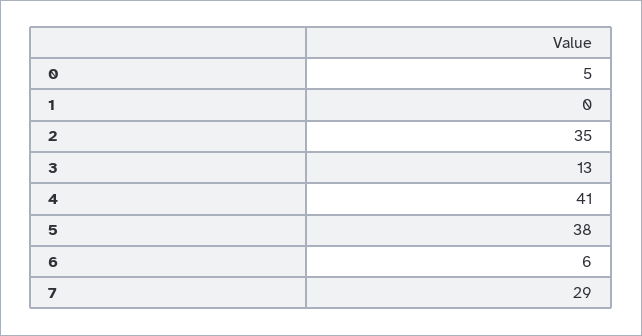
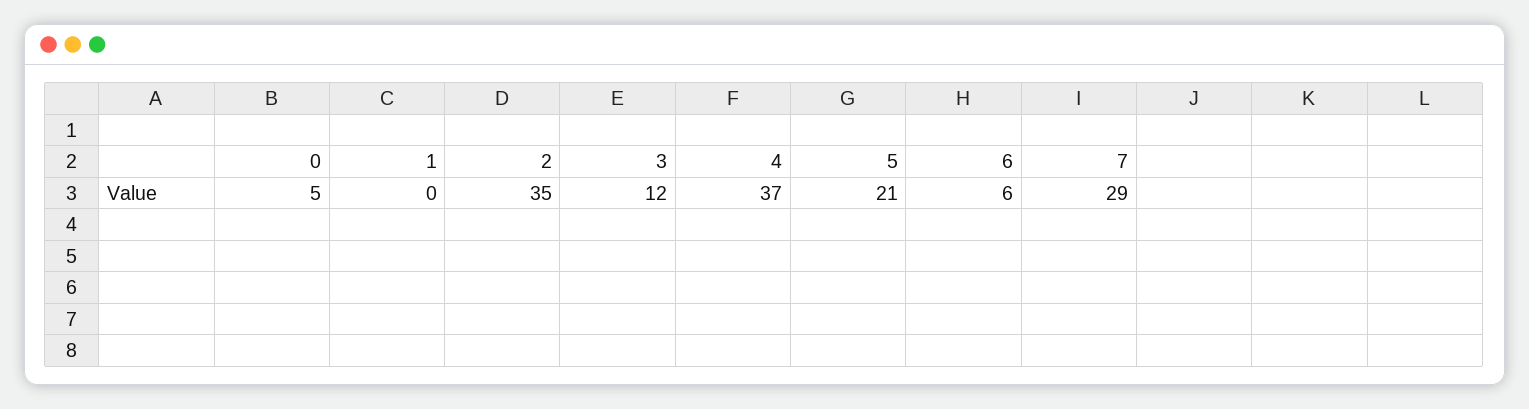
3: 13 -> 12
4: 41 -> 37
5: 38 -> 21

